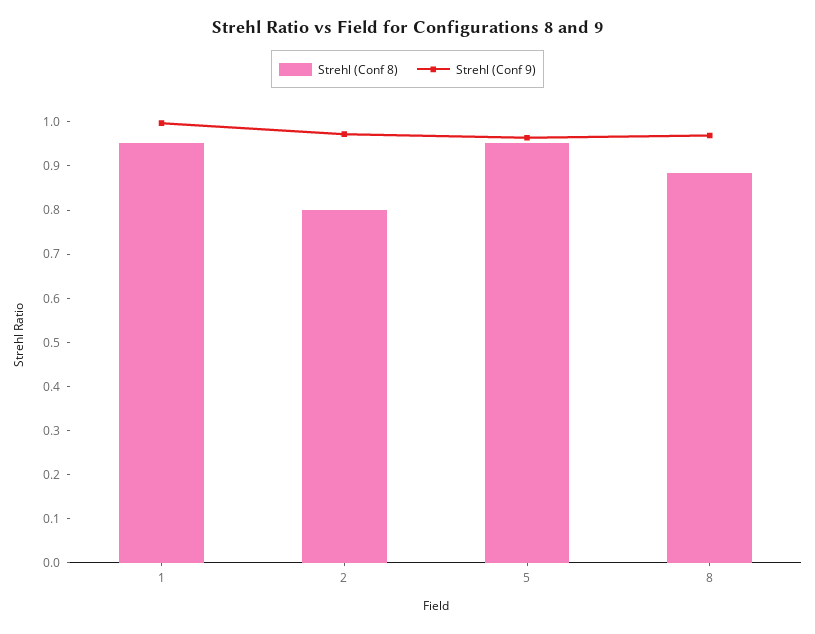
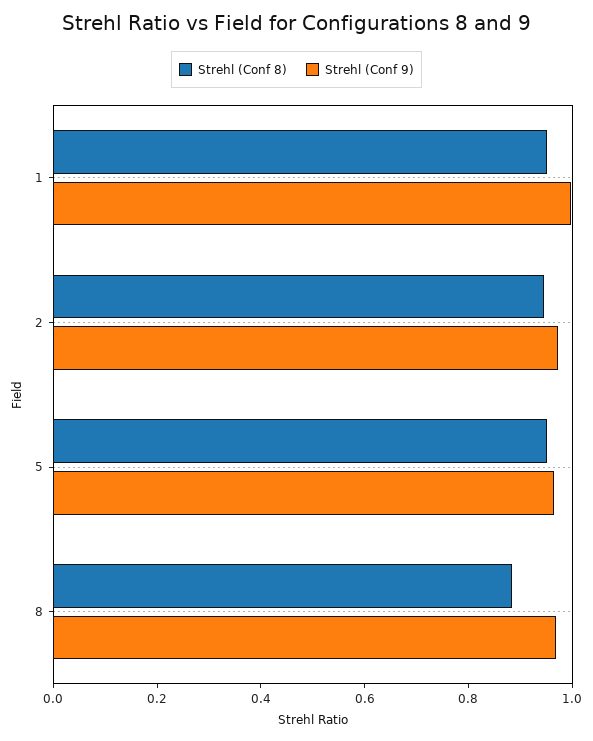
Strehl (Conf 8), 2: 0.8 -> 0.95

